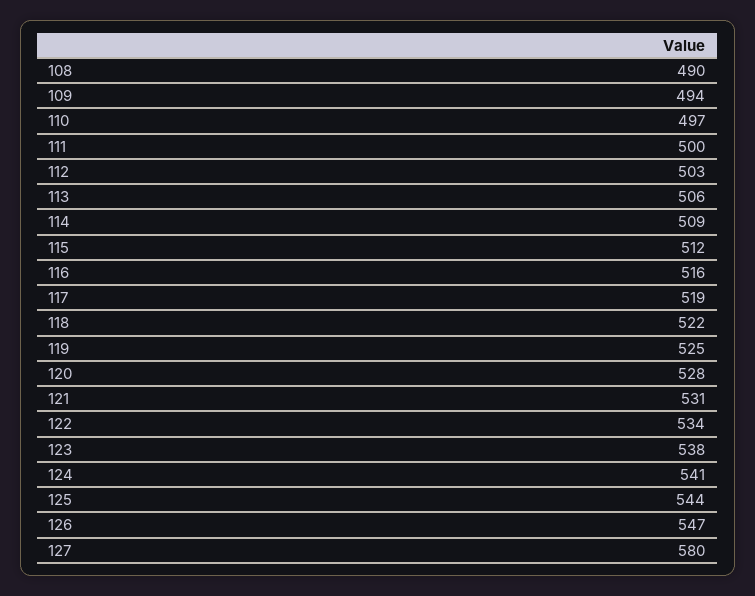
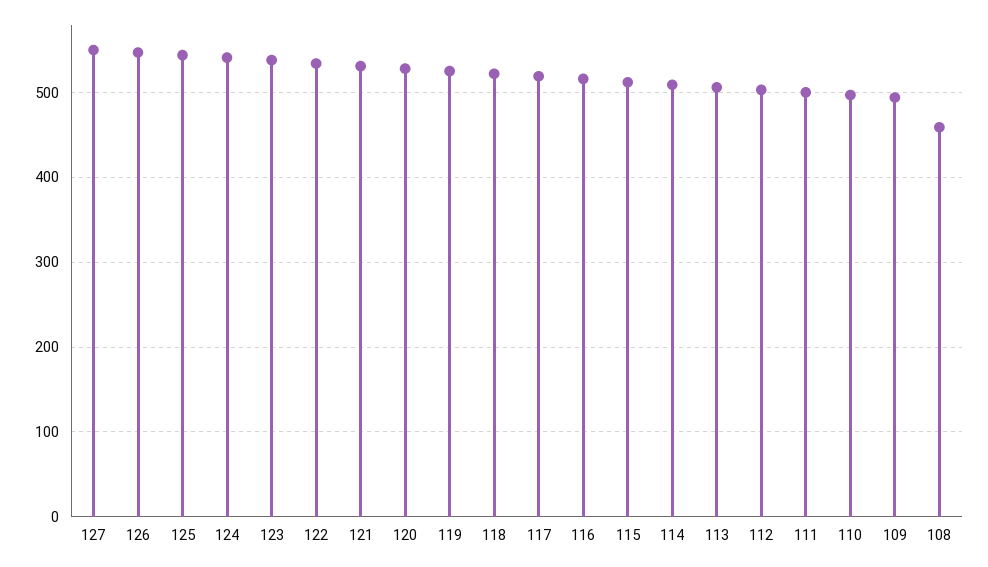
108: 490 -> 460
127: 580 -> 550

